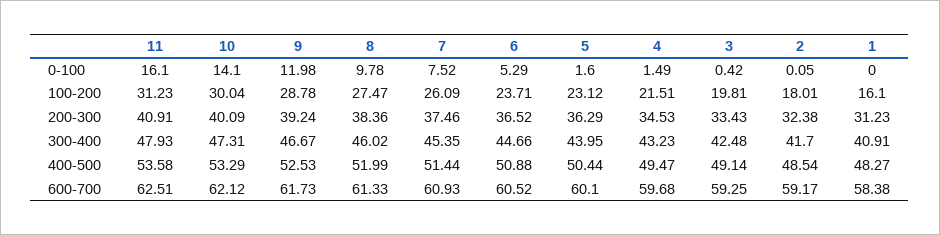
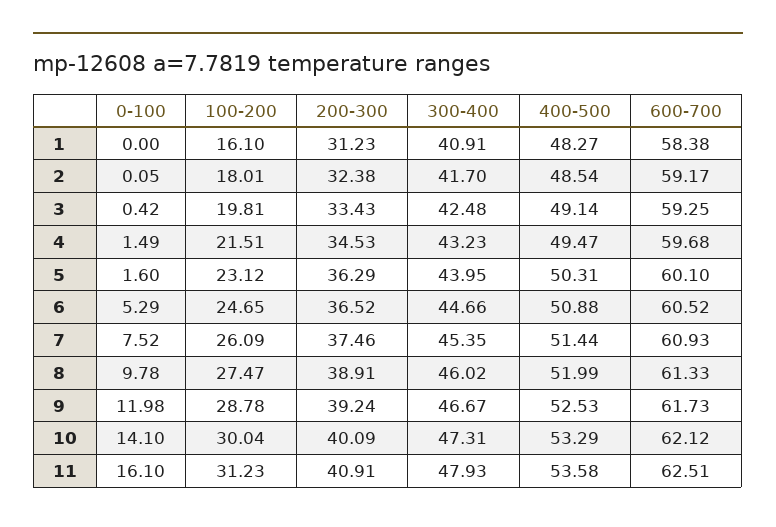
6, 100-200: 23.71 -> 24.65
8, 200-300: 38.36 -> 38.91
5, 400-500: 50.44 -> 50.31

